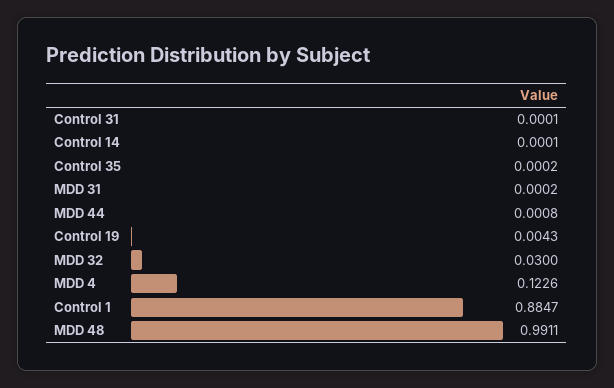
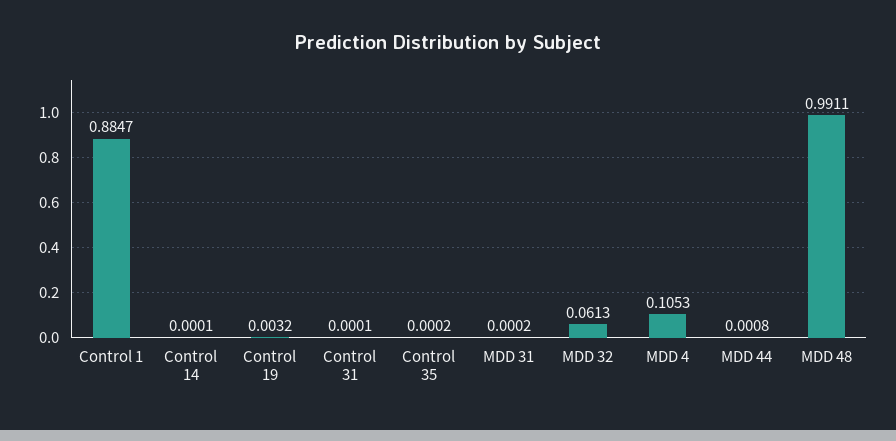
Control 19: 0.0043 -> 0.0032
MDD 32: 0.03 -> 0.0613
MDD 4: 0.1226 -> 0.1053

